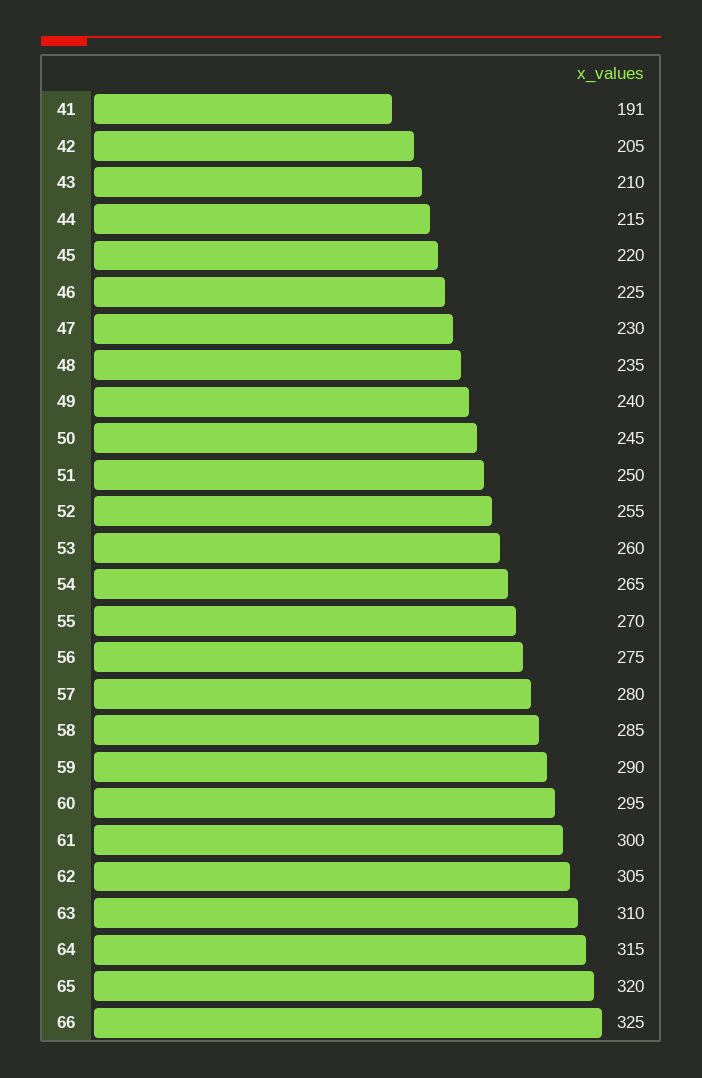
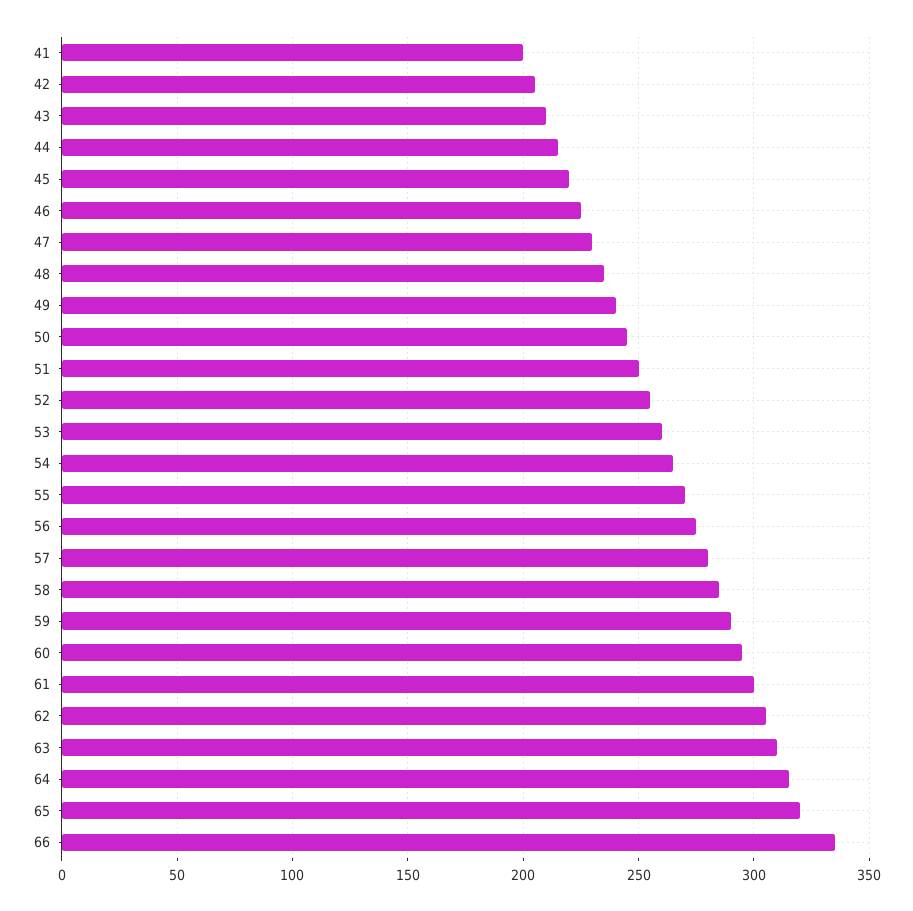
41: 191 -> 200
66: 325 -> 335

